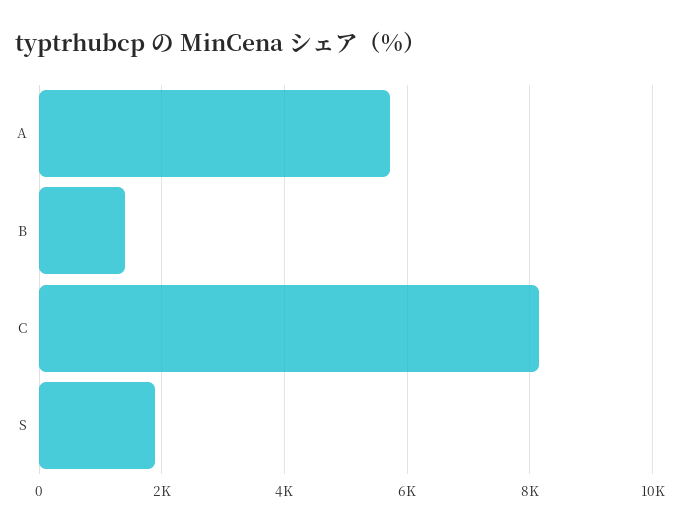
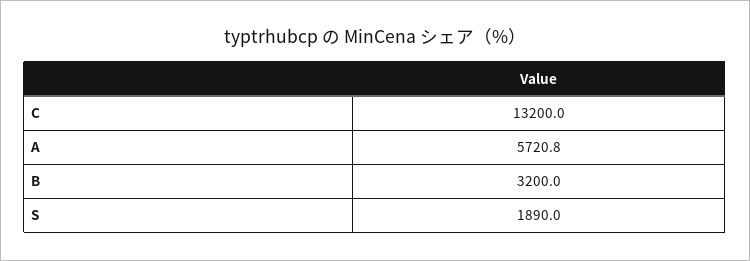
B: 1400 -> 3200
C: 8200 -> 13200

